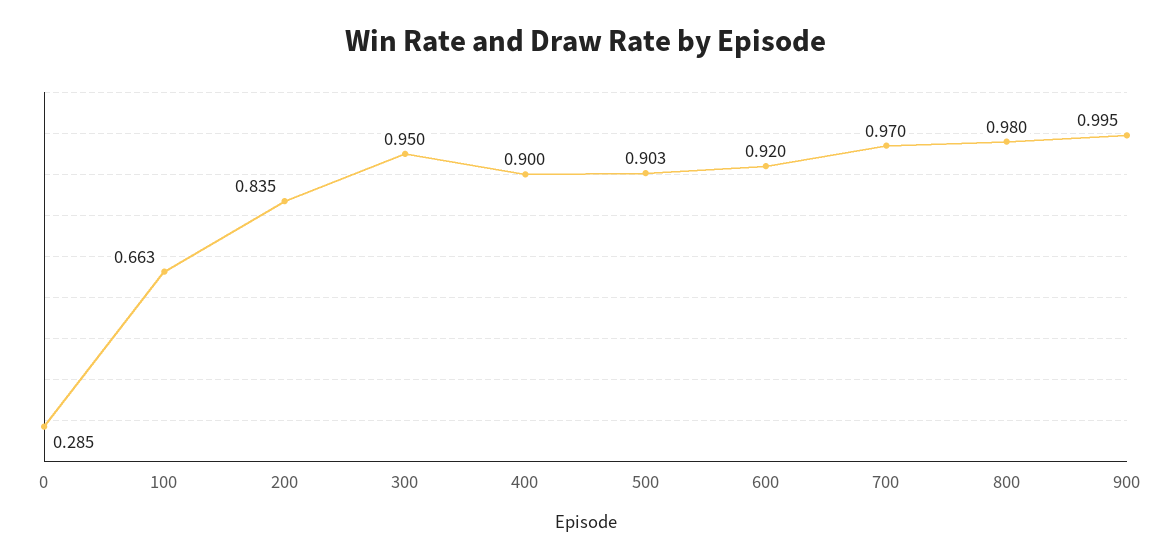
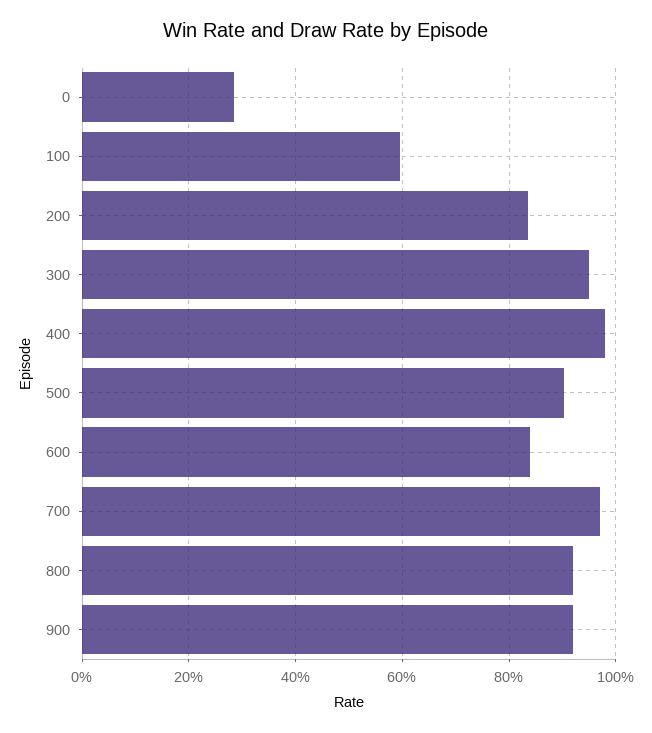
100: 0.663 -> 0.6
400: 0.9 -> 0.98
600: 0.92 -> 0.84
800: 0.98 -> 0.92
900: 0.995 -> 0.92

